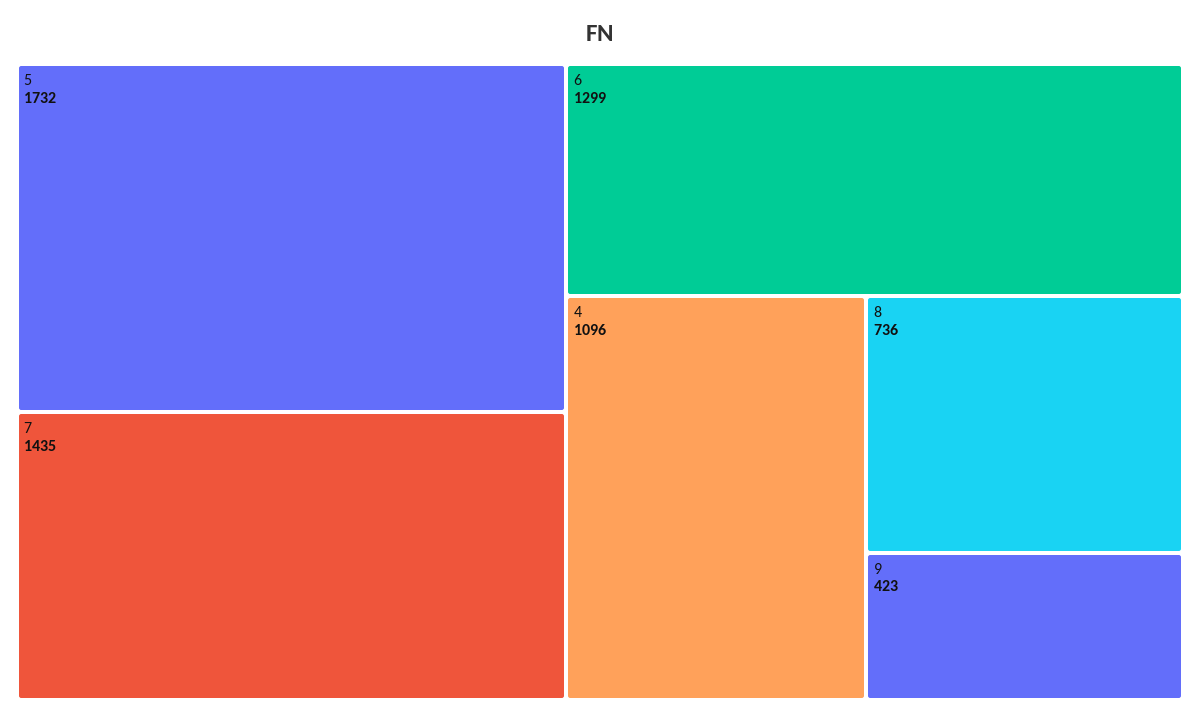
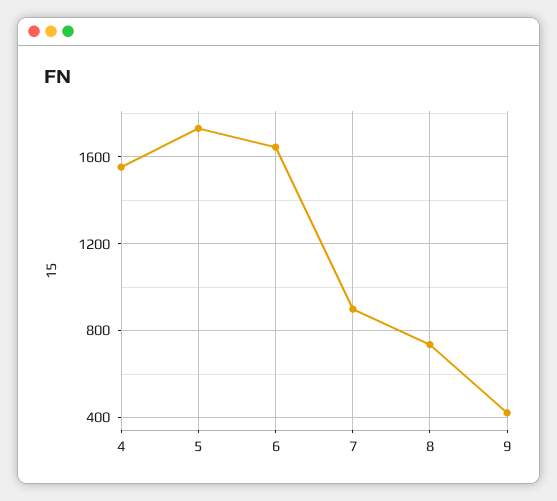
7: 1435 -> 900
6: 1299 -> 1650
4: 1096 -> 1550

